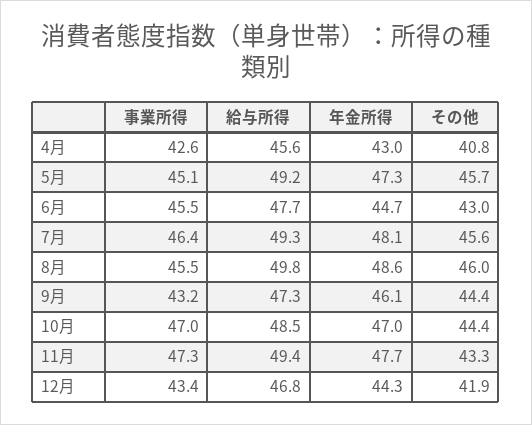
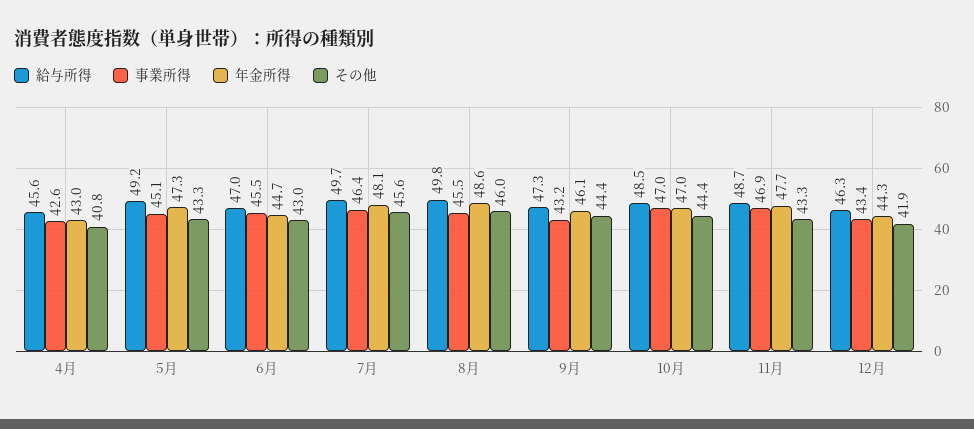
その他, 5月: 45.7 -> 43.3
給与所得, 6月: 47.7 -> 47
給与所得, 7月: 49.3 -> 49.7
事業所得, 11月: 47.3 -> 46.9
給与所得, 11月: 49.4 -> 48.7
給与所得, 12月: 46.8 -> 46.3

